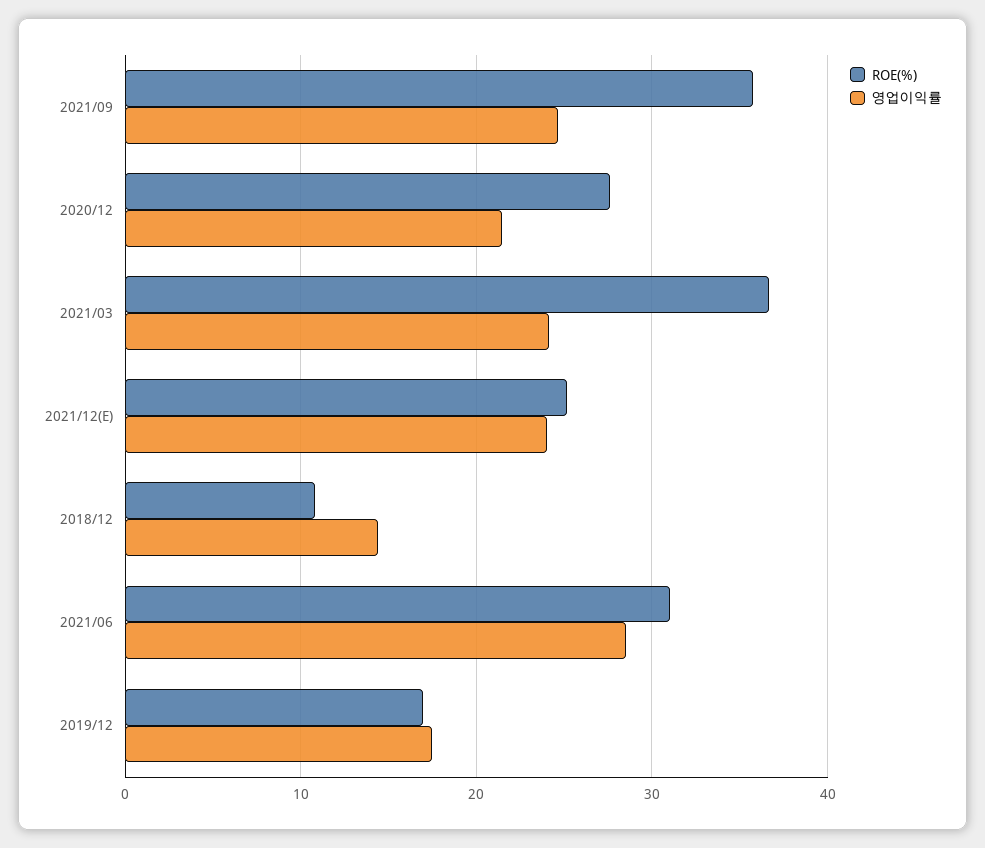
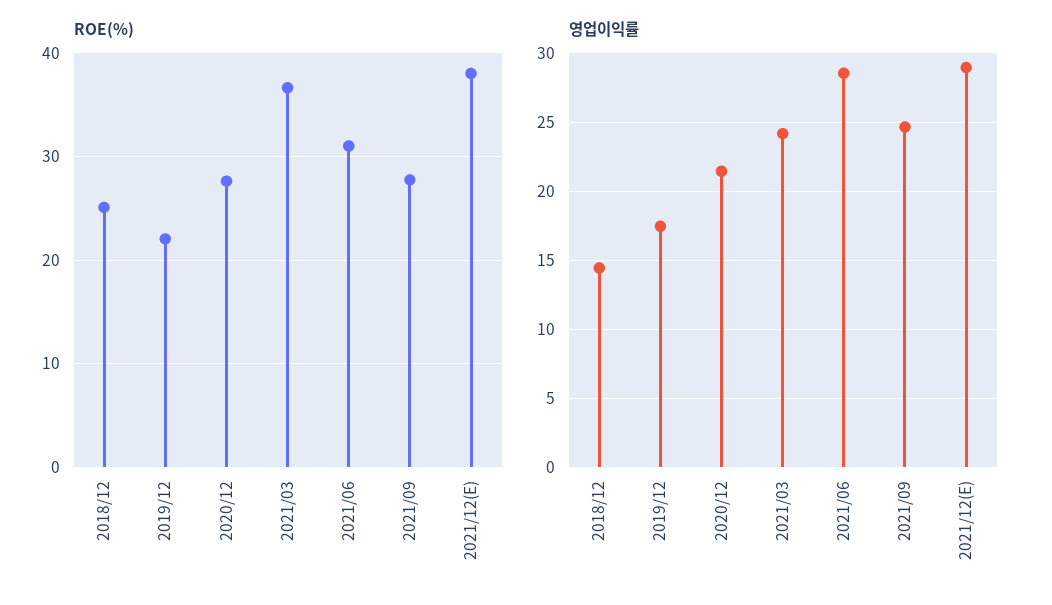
ROE(%), 2021/09: 36 -> 28
ROE(%), 2021/12(E): 25 -> 38
영업이익률, 2021/12(E): 24 -> 29
ROE(%), 2018/12: 11 -> 25
ROE(%), 2019/12: 17 -> 22

